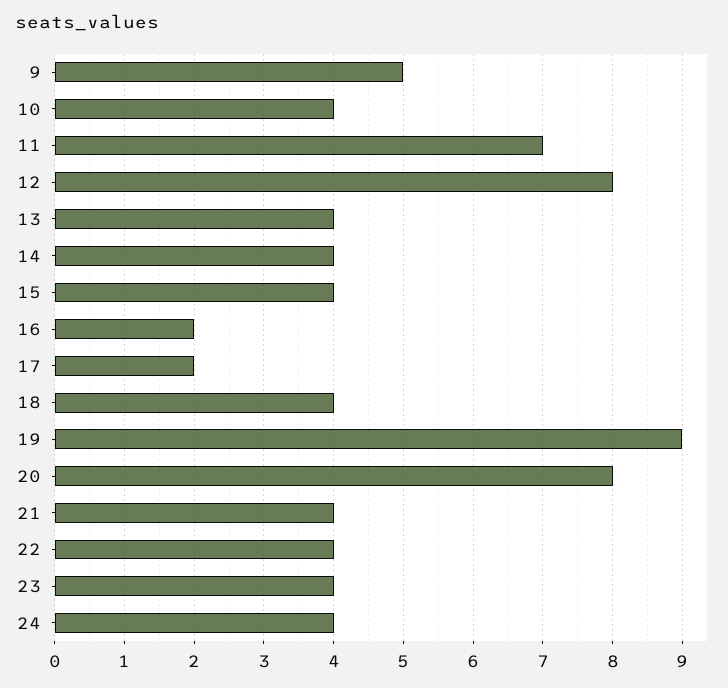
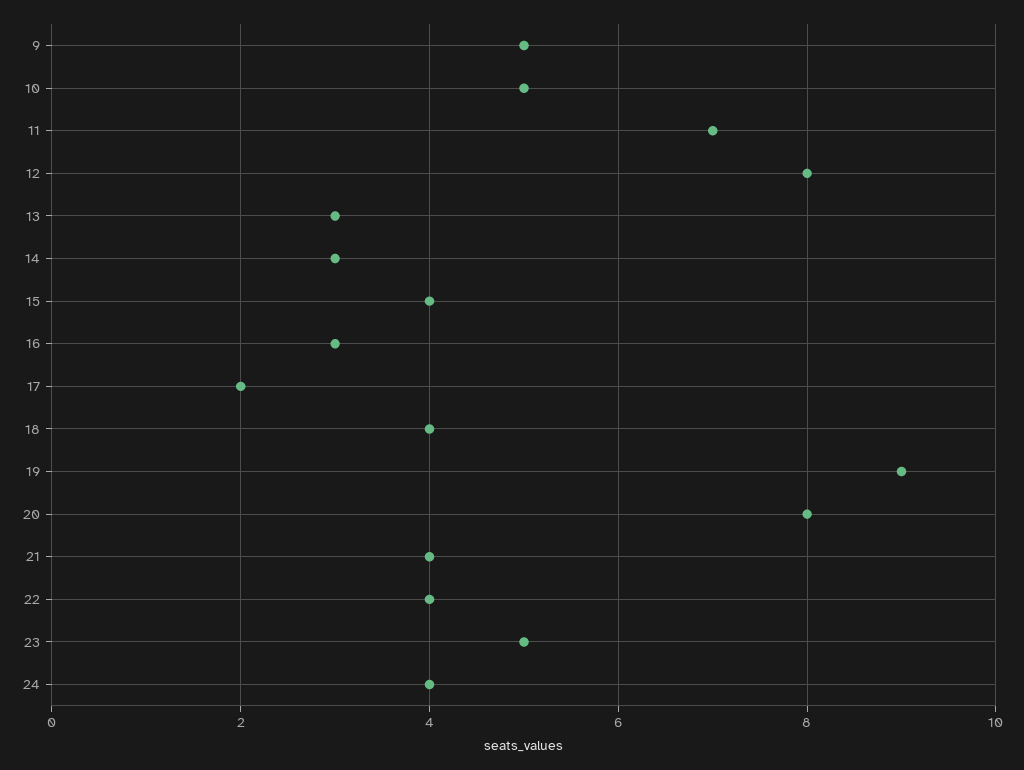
10: 4 -> 5
13: 4 -> 3
14: 4 -> 3
16: 2 -> 3
23: 4 -> 5

